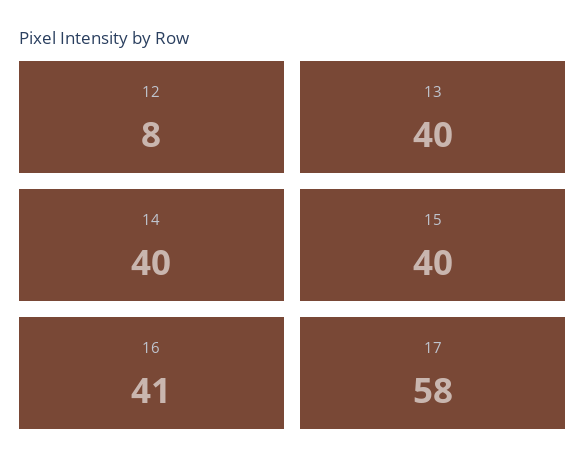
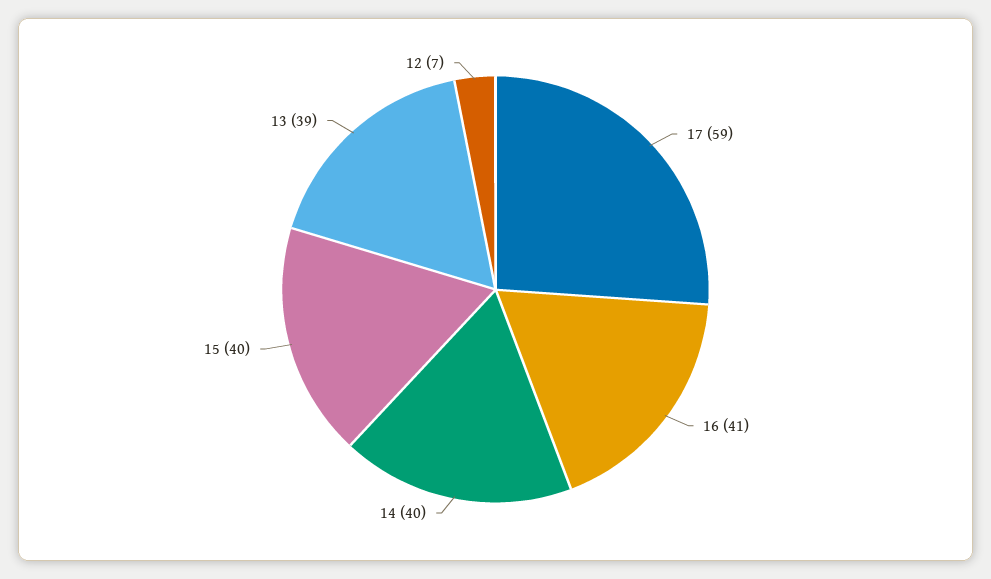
12: 8 -> 7
13: 40 -> 39
17: 58 -> 59

